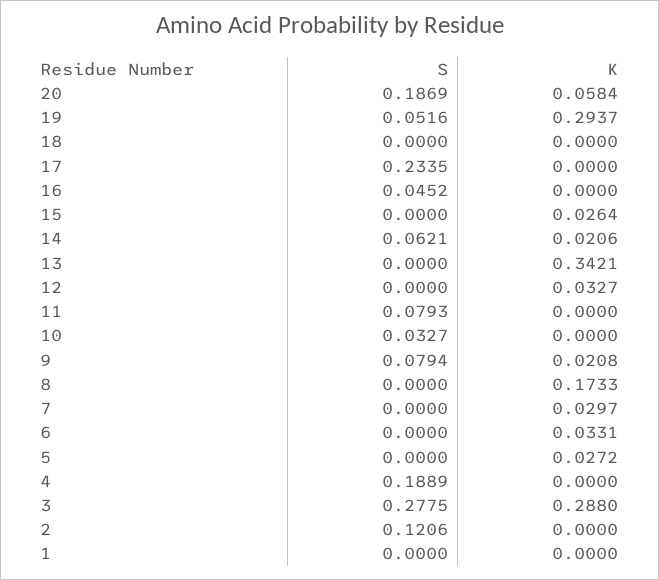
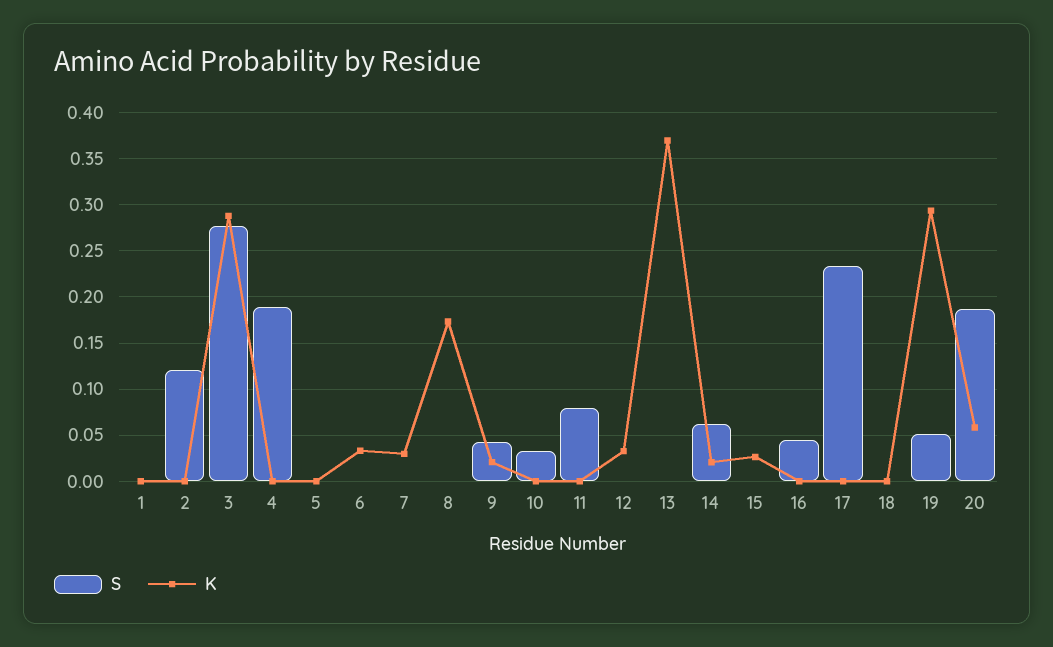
K, 13: 0.3421 -> 0.37
S, 9: 0.0794 -> 0.04
K, 5: 0.0272 -> 0

